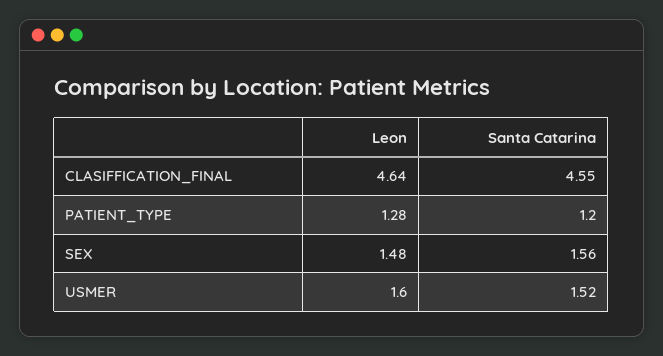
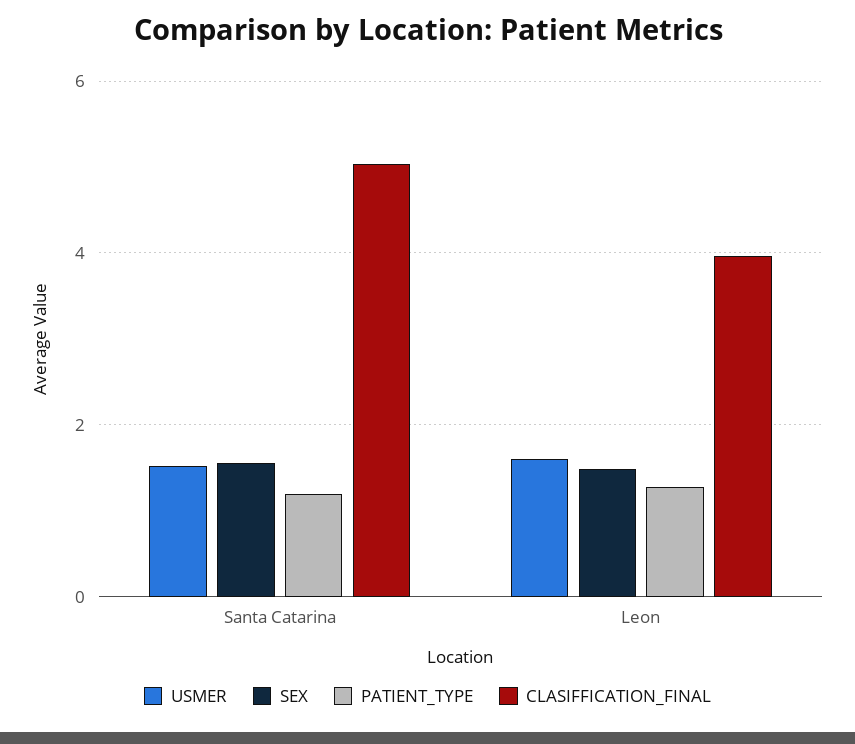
CLASIFFICATION_FINAL, Leon: 4.64 -> 4
CLASIFFICATION_FINAL, Santa Catarina: 4.55 -> 5

